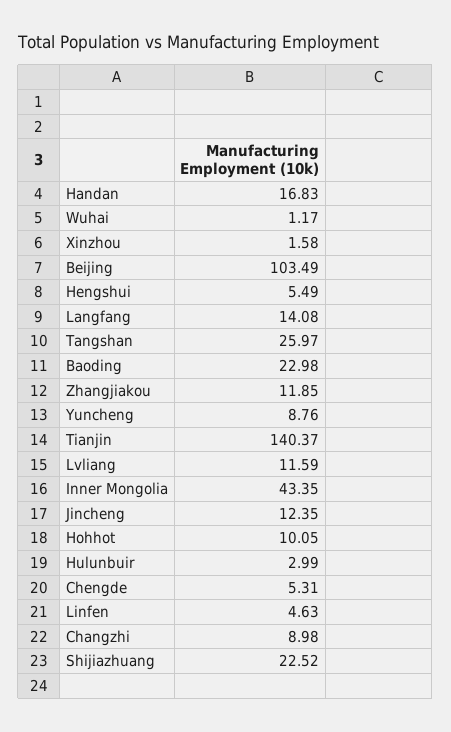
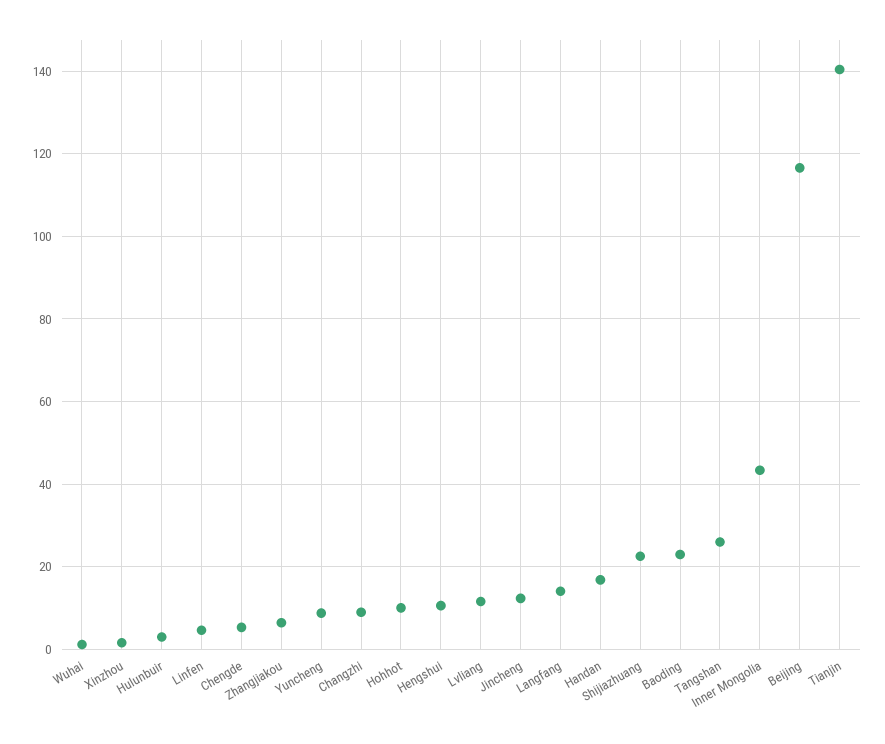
Beijing: 103.49 -> 116
Hengshui: 5.49 -> 10
Zhangjiakou: 11.85 -> 6

